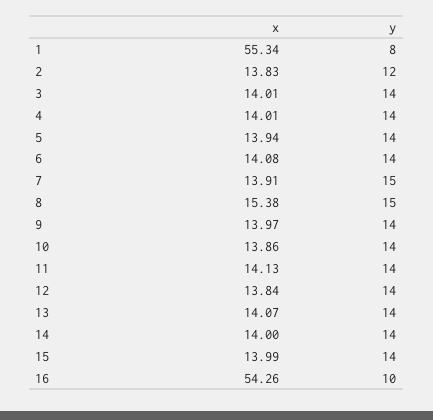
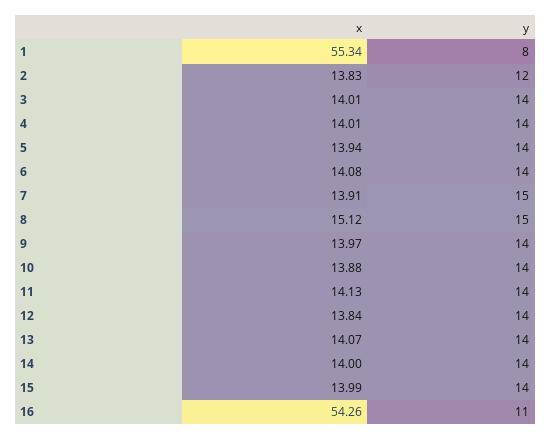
x, 8: 15.38 -> 15.12
x, 10: 13.86 -> 13.88
y, 16: 10 -> 11

